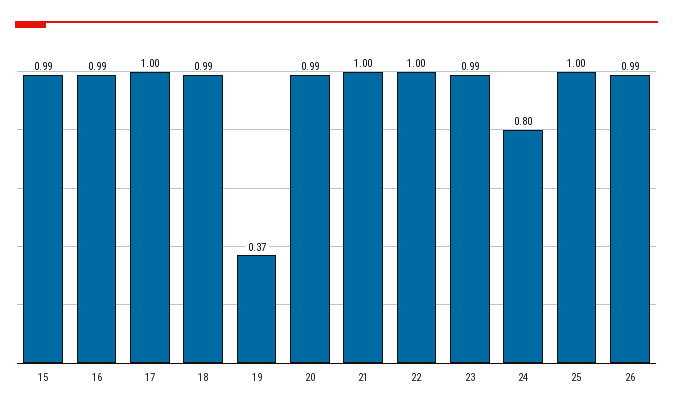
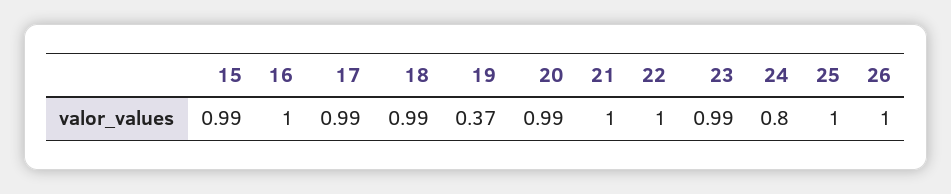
16: 0.99 -> 1
17: 1 -> 0.99
26: 0.99 -> 1

